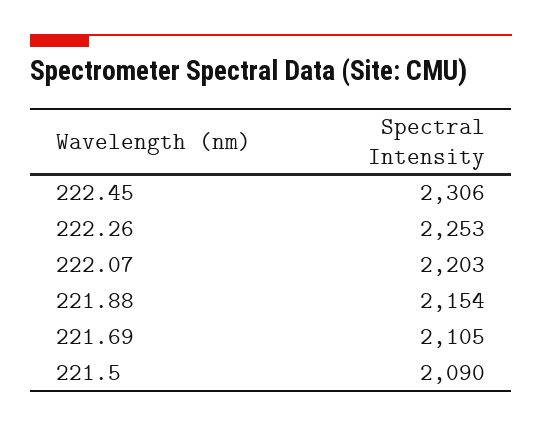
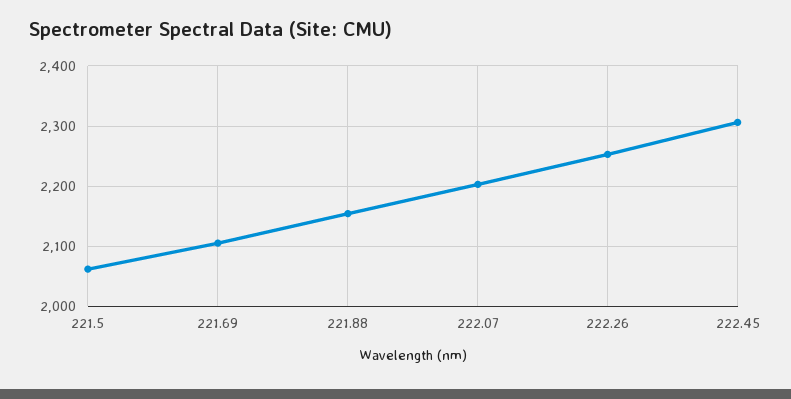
221.5: 2090 -> 2060

